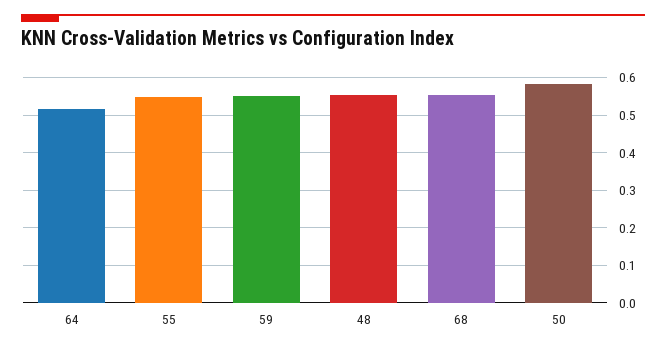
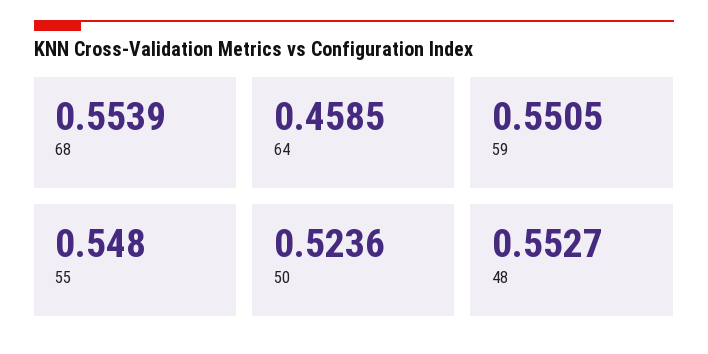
64: 0.52 -> 0.4585
50: 0.58 -> 0.5236

